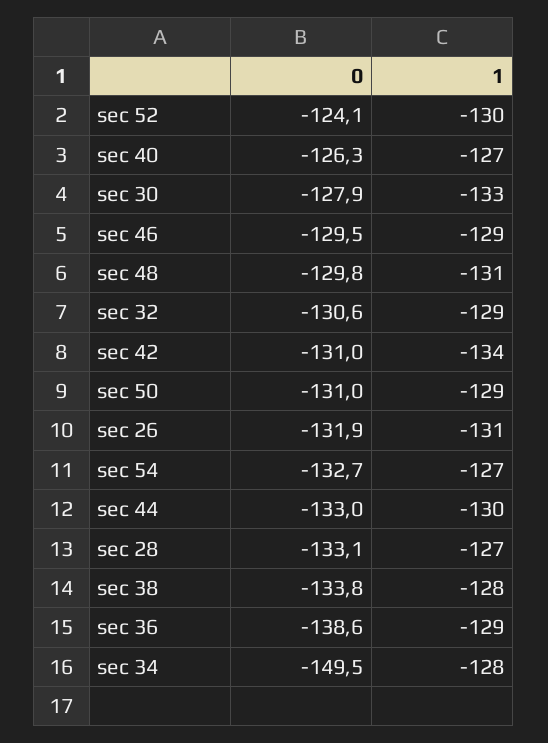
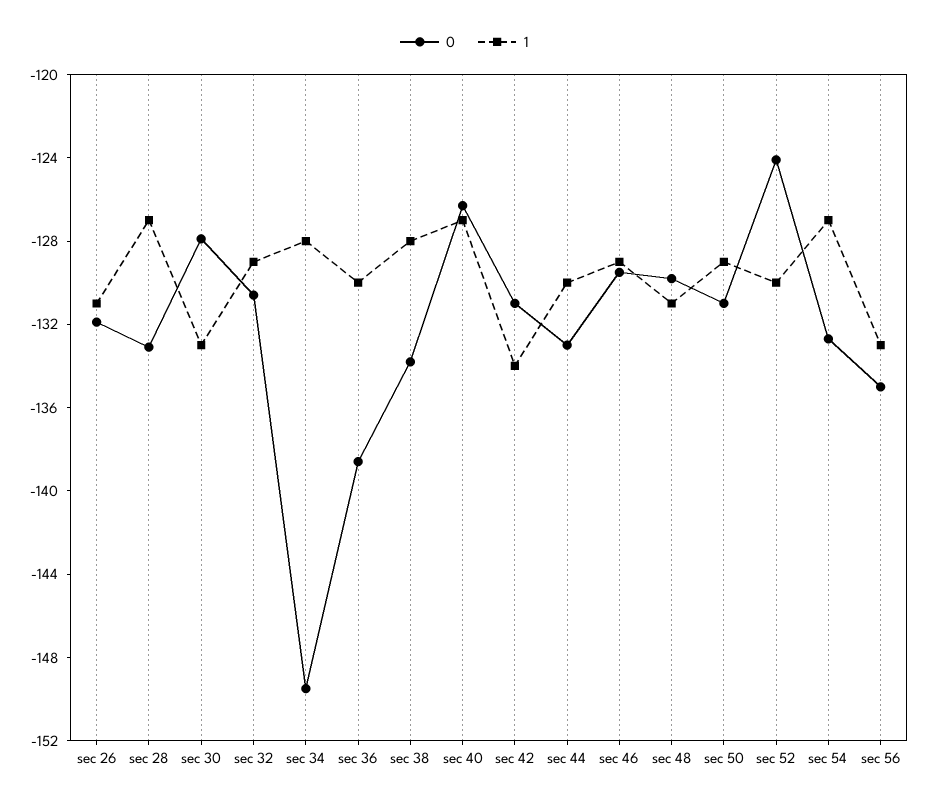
1, sec 36: -129 -> -130
0, sec 56: none -> -135
1, sec 56: none -> -133

